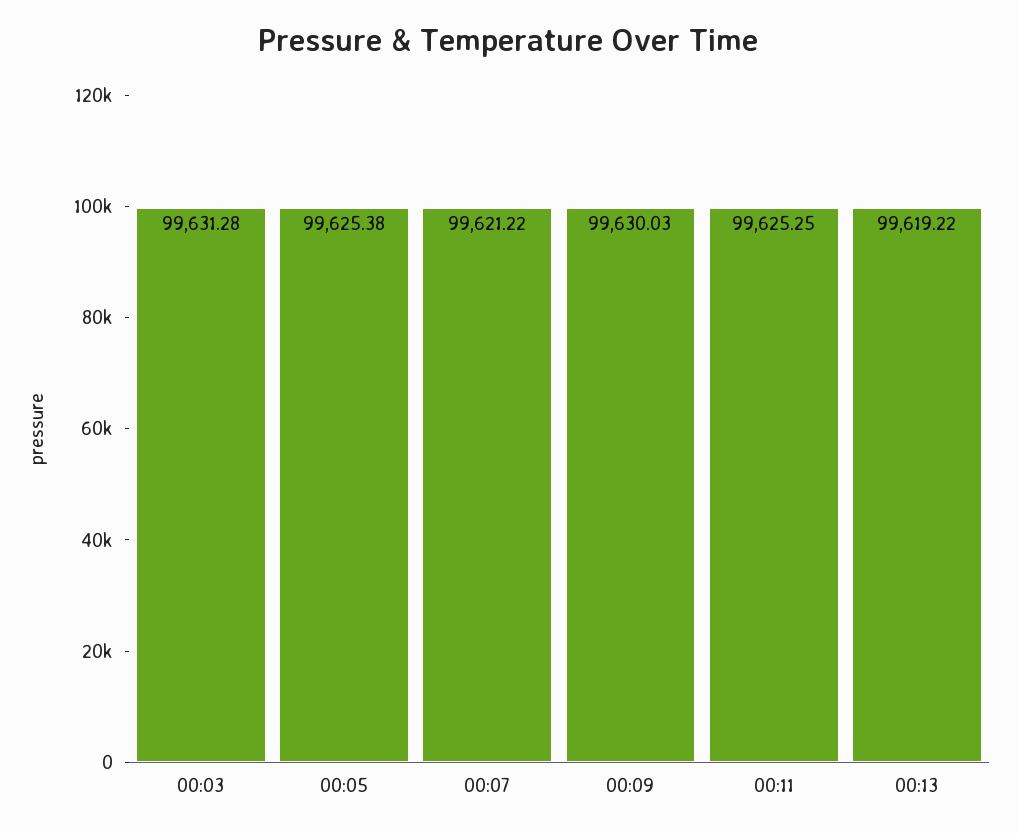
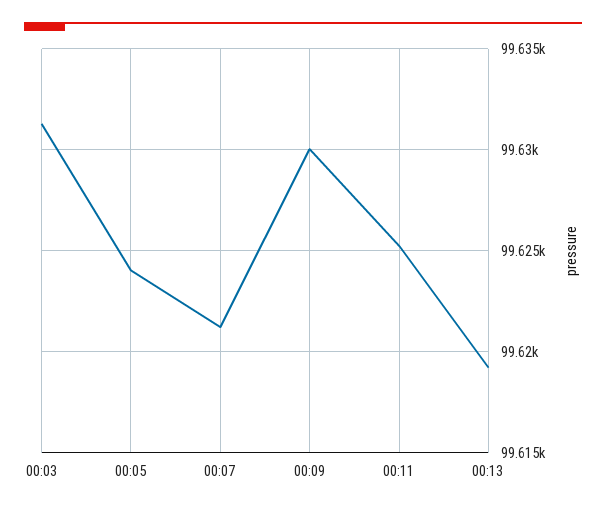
00:05: 99625.38 -> 99624

